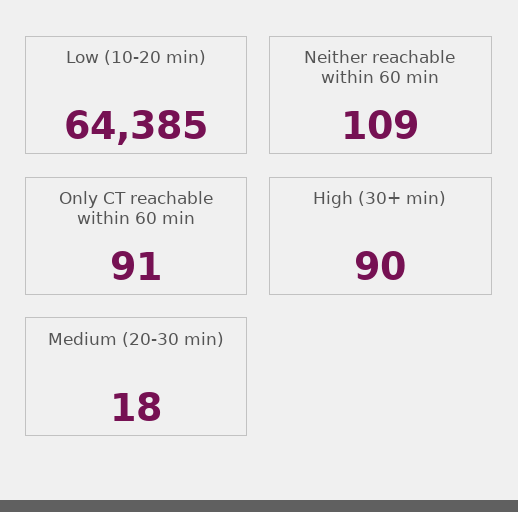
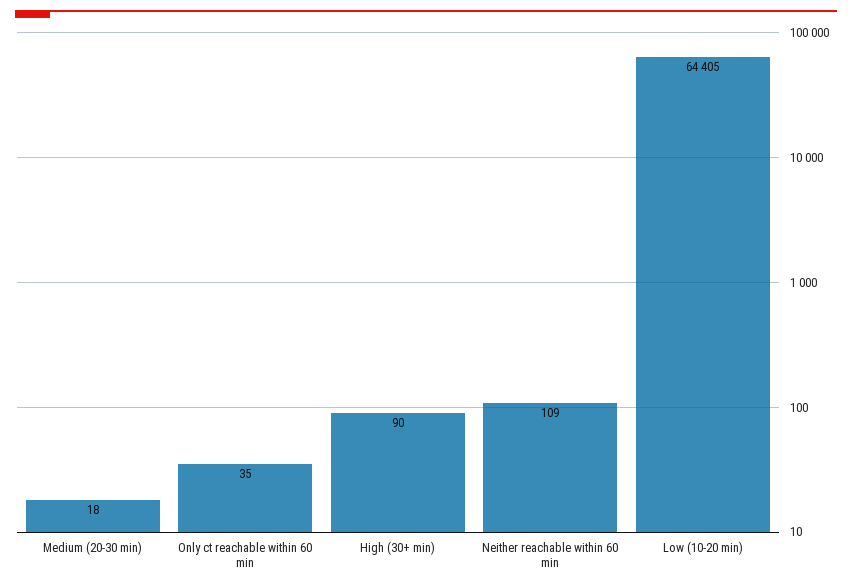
Low (10-20 min): 64385 -> 64405
Only CT reachable within 60 min: 91 -> 35

